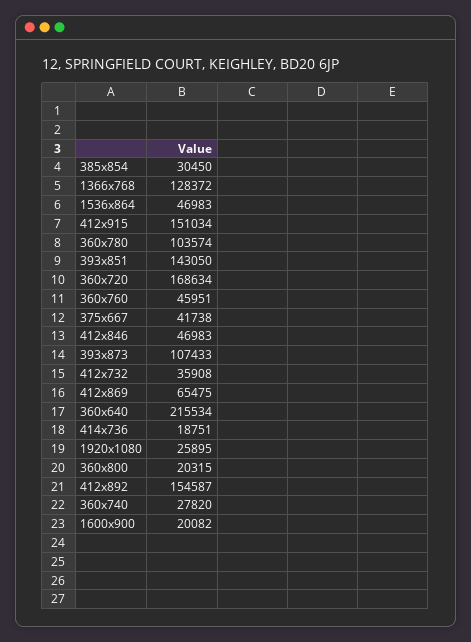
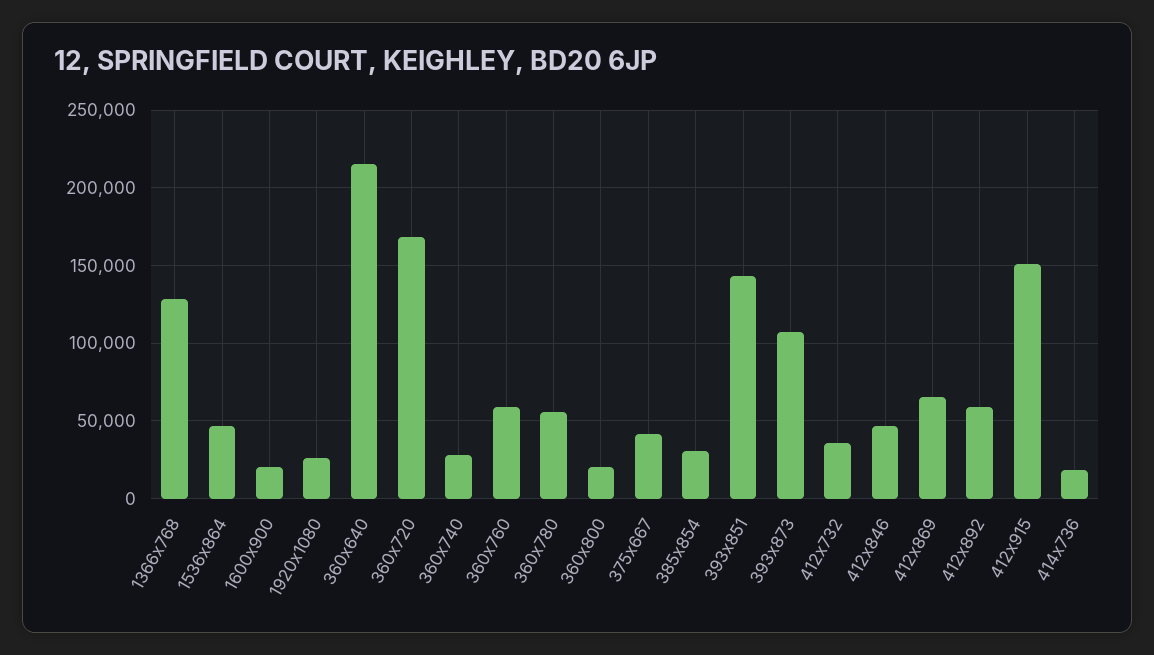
360x780: 103574 -> 55000
360x760: 45951 -> 60000
412x892: 154587 -> 60000

